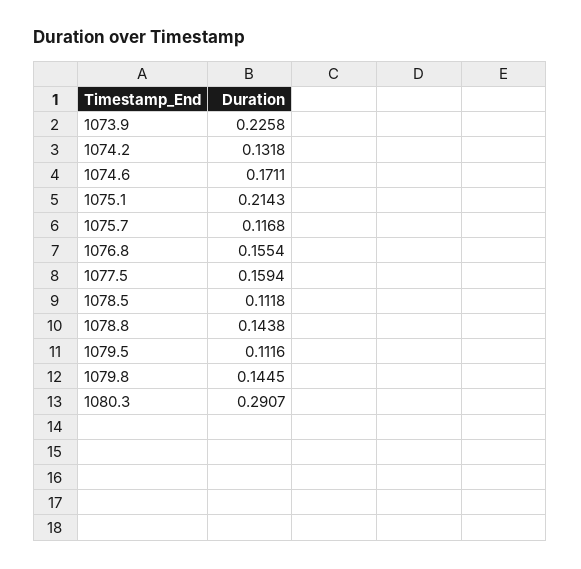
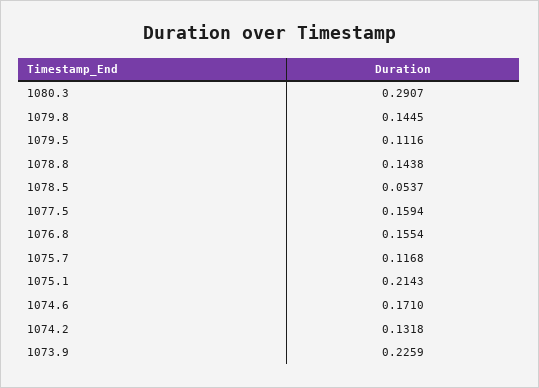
1073.9: 0.2258 -> 0.2259
1074.6: 0.1711 -> 0.171
1078.5: 0.1118 -> 0.0537

